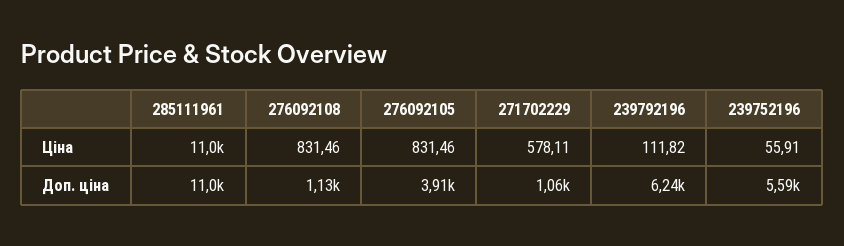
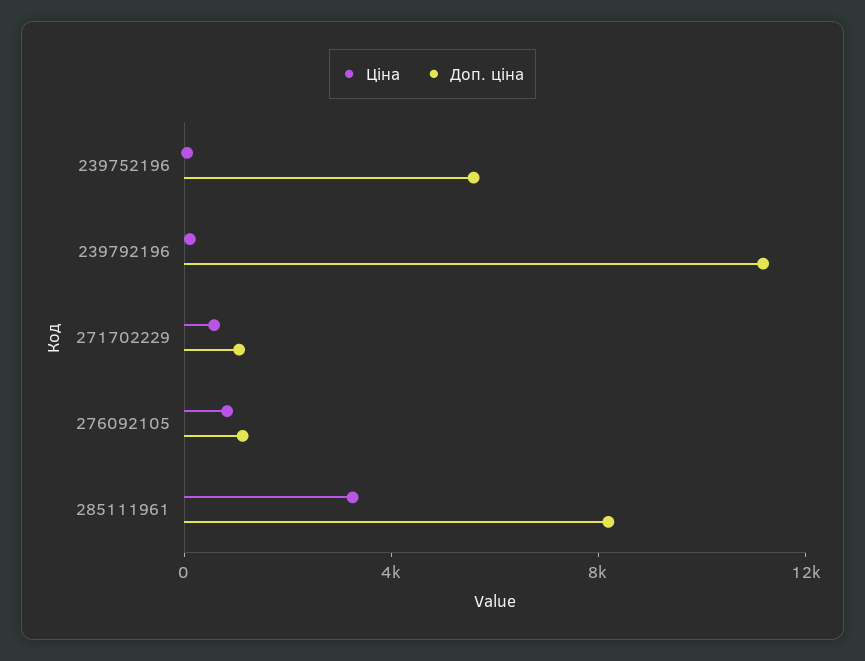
Ціна, 285111961: 11000 -> 3000
Ціна, 276092108: 831.46 -> none
Доп. ціна, 285111961: 11000 -> 8000
Доп. ціна, 276092108: 1130 -> none
Доп. ціна, 276092105: 3910 -> 1000
Доп. ціна, 239792196: 6240 -> 11000

